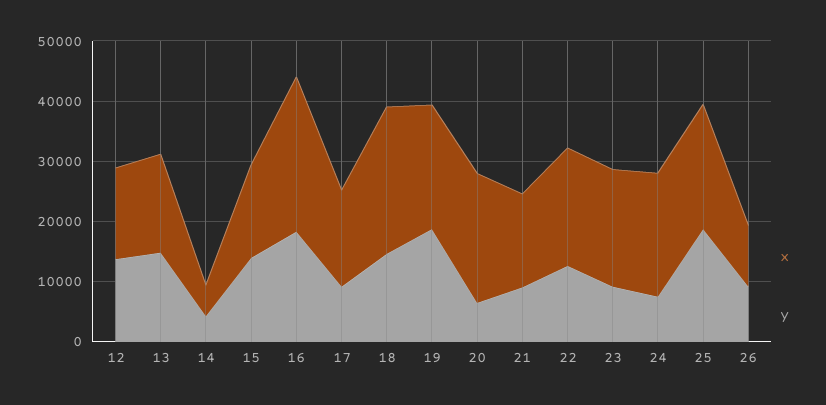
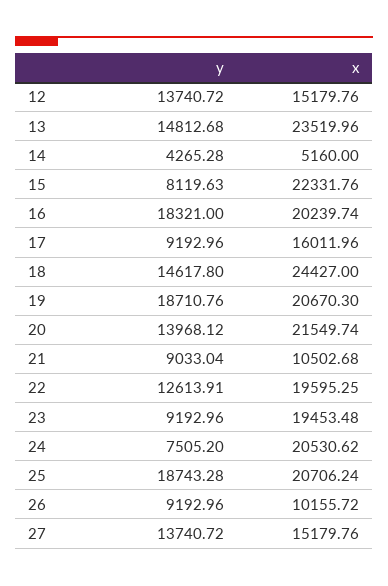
x, 13: 16000 -> 23519.96
x, 15: 16000 -> 22331.76
y, 15: 14000 -> 8119.63
x, 16: 26000 -> 20239.74
y, 20: 6000 -> 13968.12
x, 21: 16000 -> 10502.68
y, 27: none -> 13740.72
x, 27: none -> 15179.76

